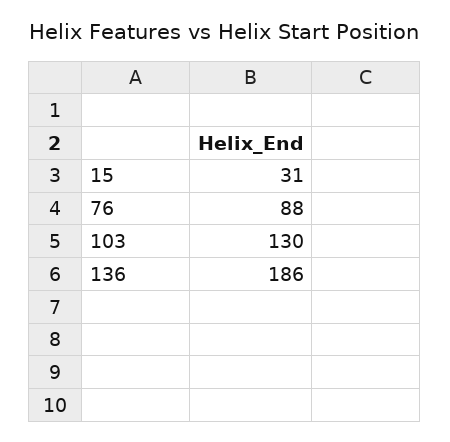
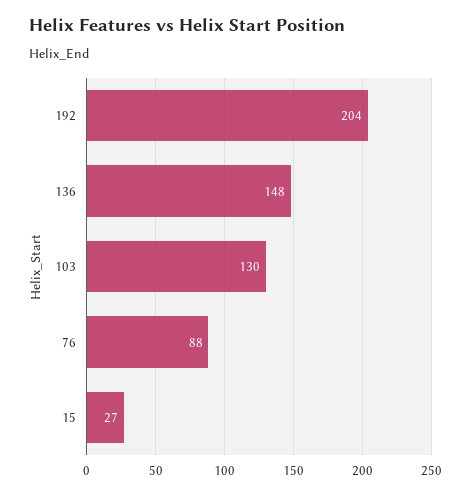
15: 31 -> 27
136: 186 -> 148
192: none -> 204

